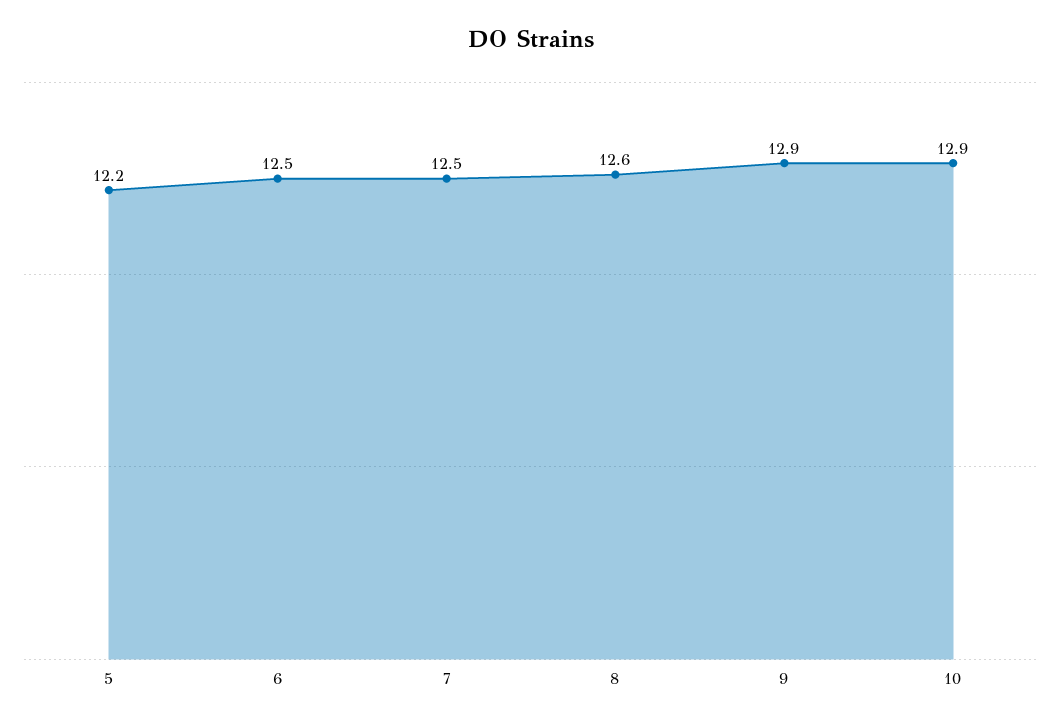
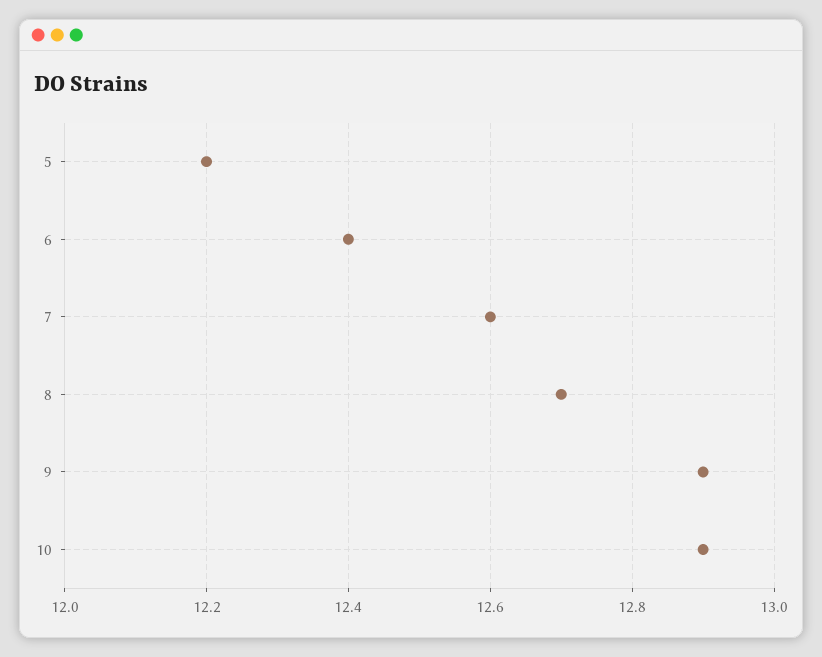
6: 12.5 -> 12.4
7: 12.5 -> 12.6
8: 12.6 -> 12.7

